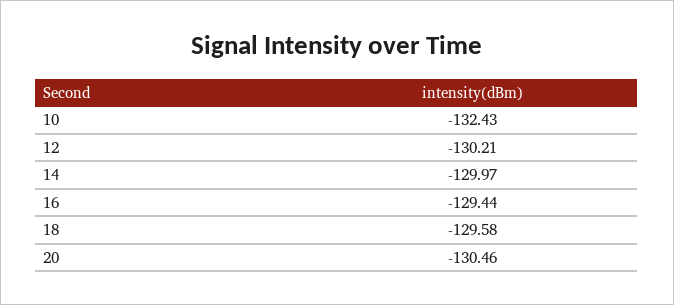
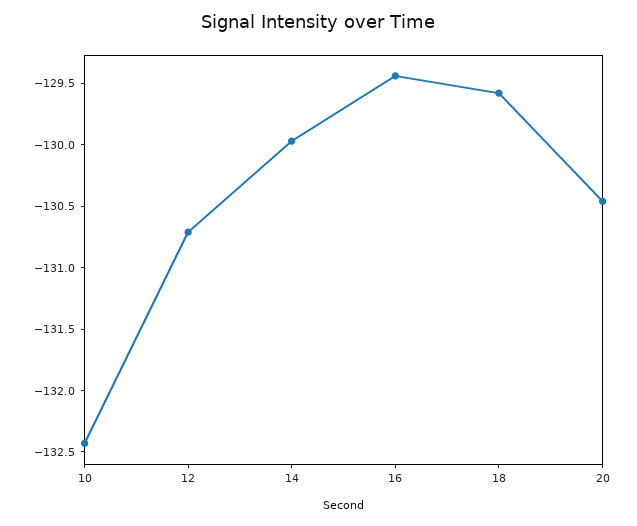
12: -130.21 -> -130.7

